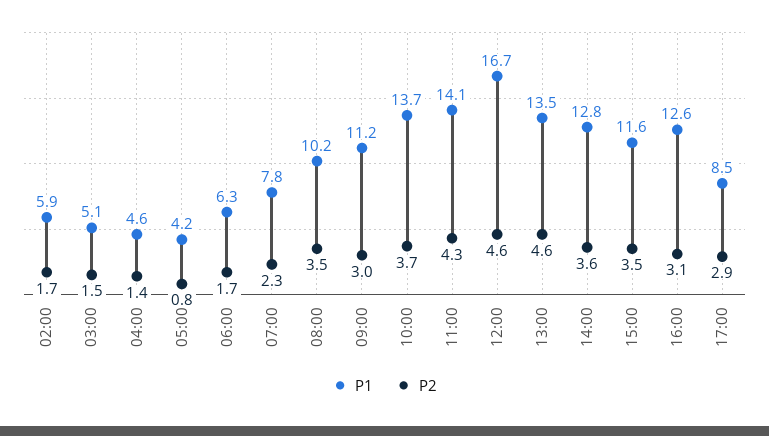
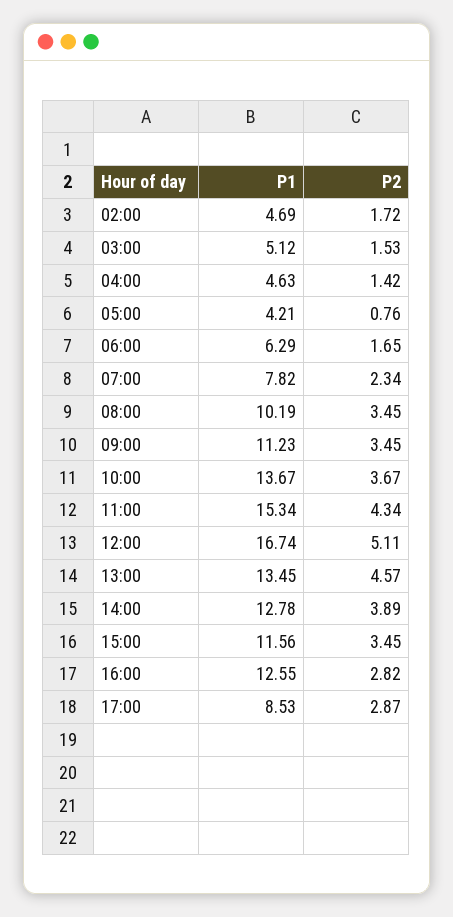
P1, 02:00: 5.9 -> 4.69
P2, 09:00: 3 -> 3.45
P1, 11:00: 14.1 -> 15.34
P2, 12:00: 4.6 -> 5.11
P2, 14:00: 3.6 -> 3.89
P2, 16:00: 3.1 -> 2.82

